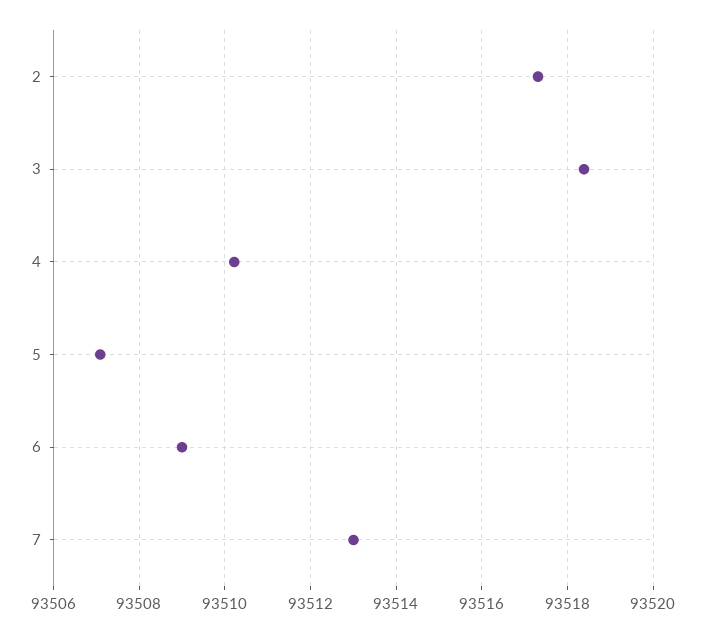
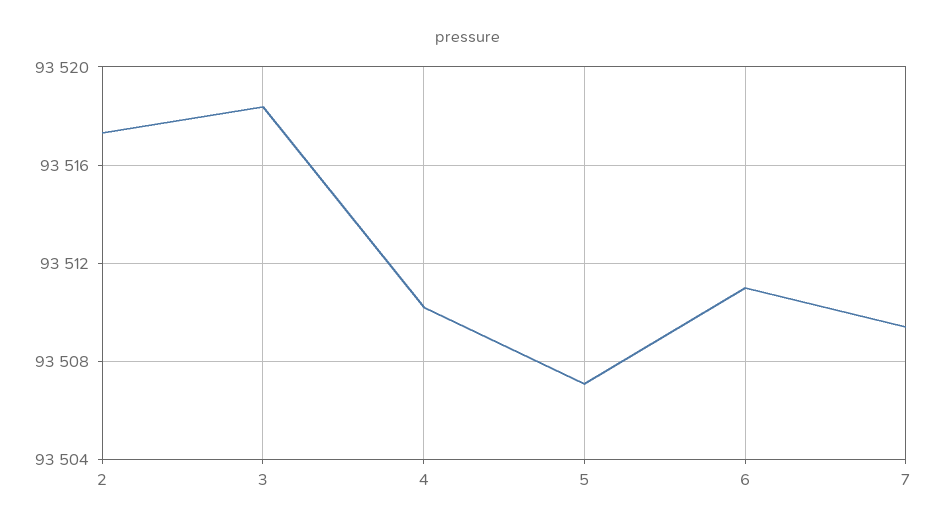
6: 93509 -> 93511
7: 93513 -> 93509.5

